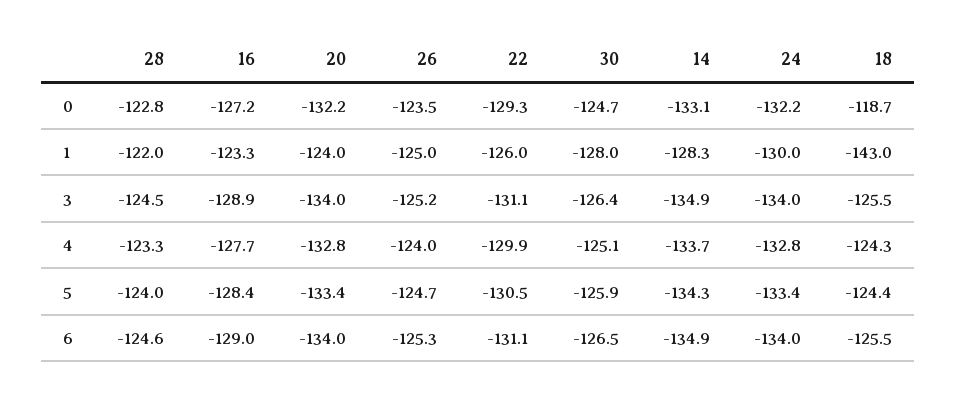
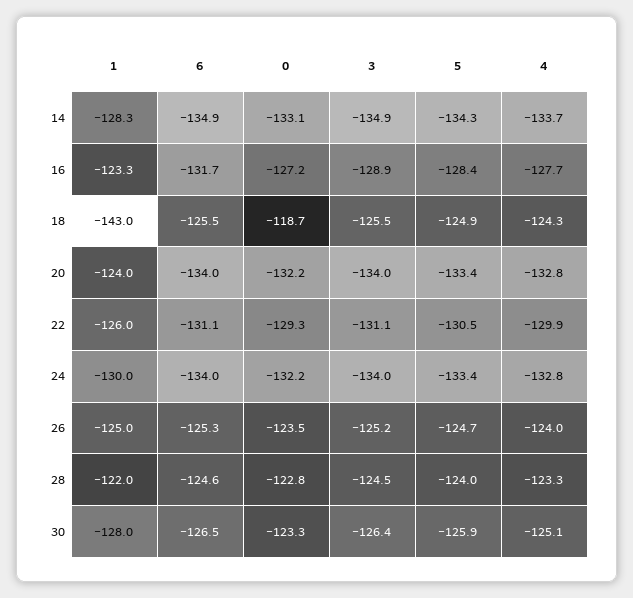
30, 0: -124.7 -> -123.3
18, 5: -124.4 -> -124.9
16, 6: -129 -> -131.7

